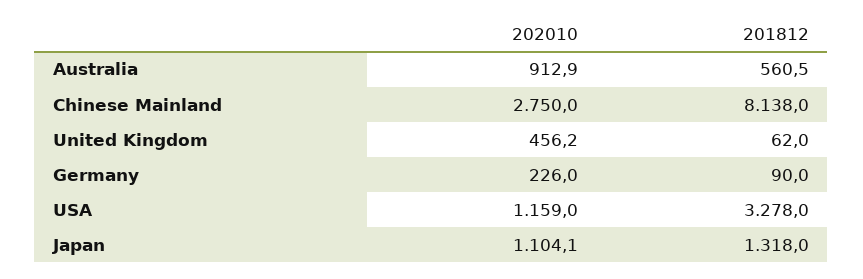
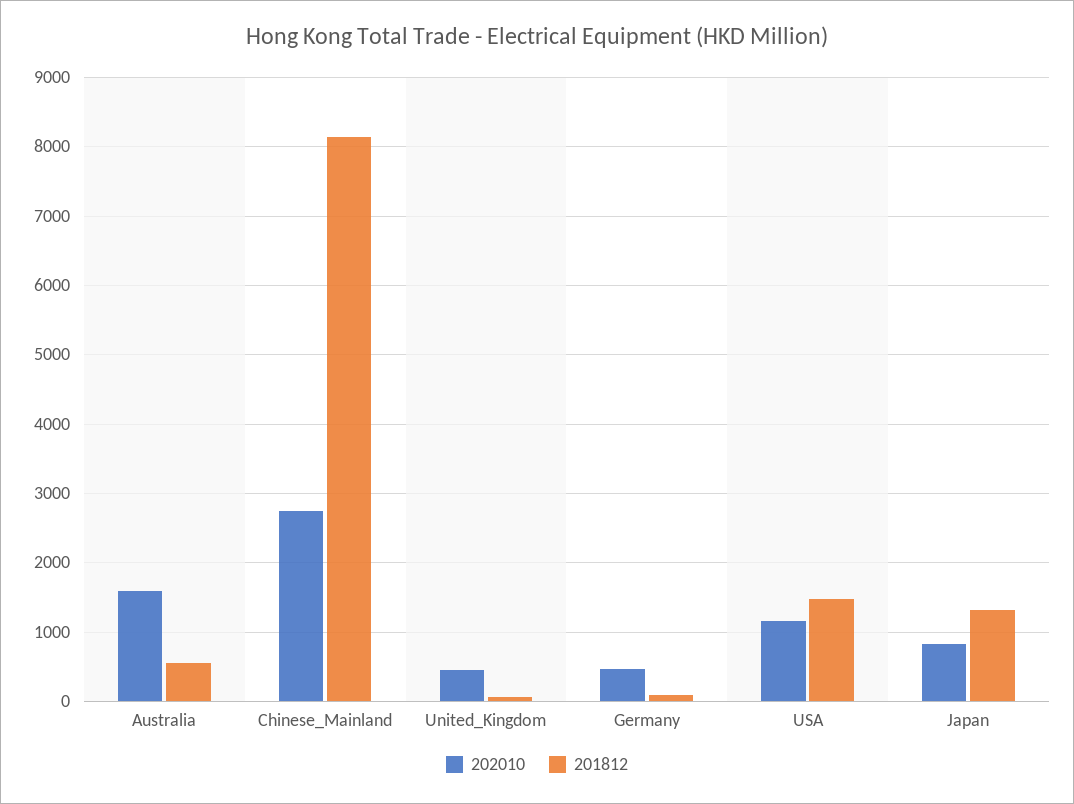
202010, Australia: 912.9 -> 1600
202010, Germany: 226 -> 500
201812, USA: 3278 -> 1500
202010, Japan: 1104.1 -> 800

